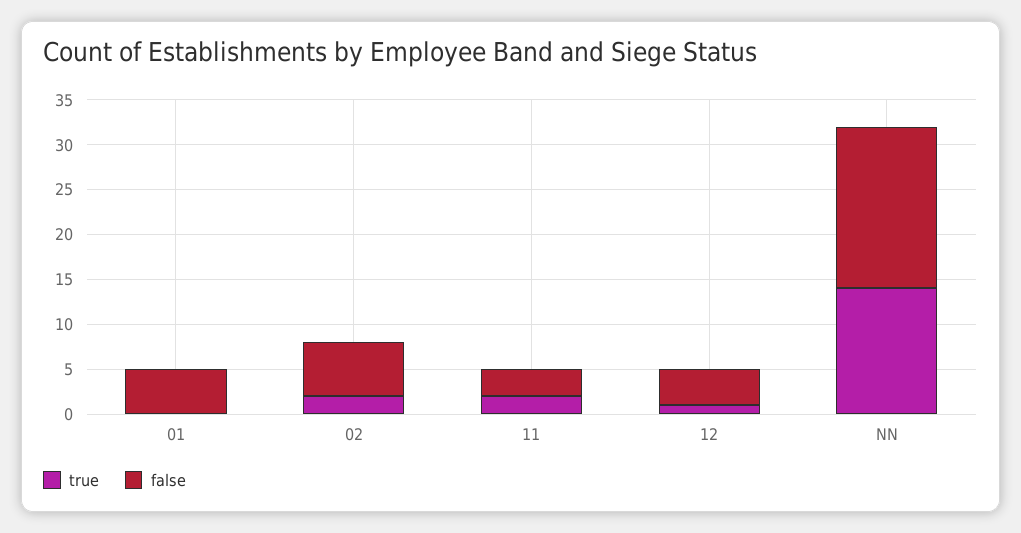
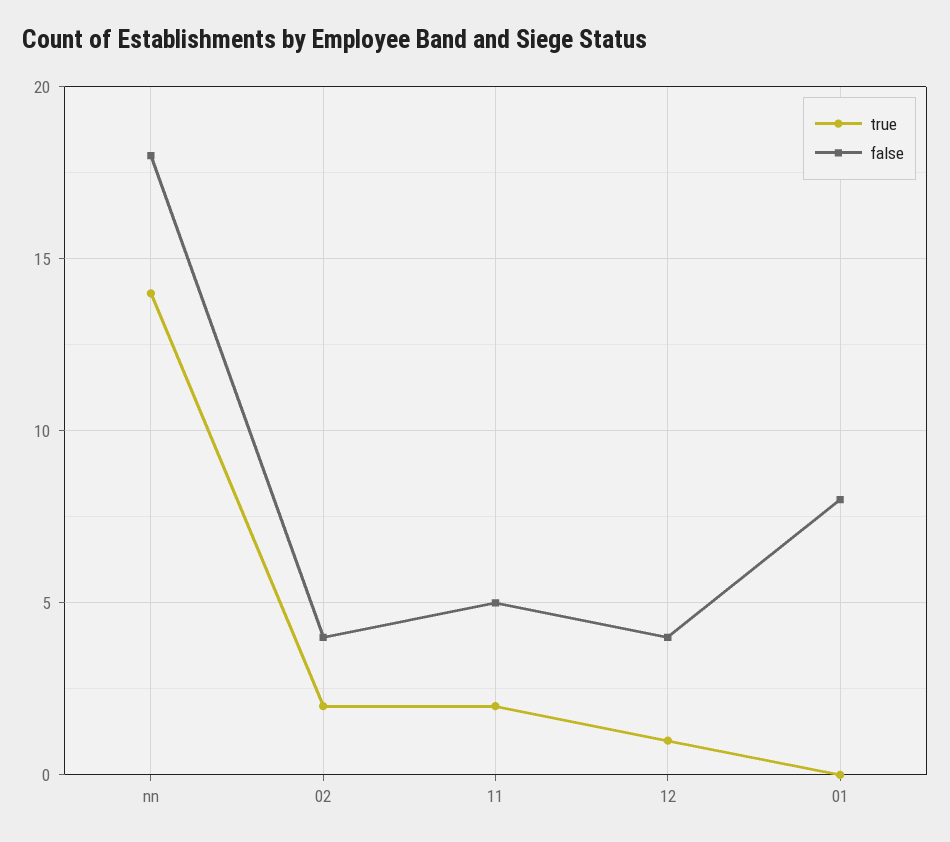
false, 01: 5 -> 8
false, 02: 6 -> 4
false, 11: 3 -> 5

